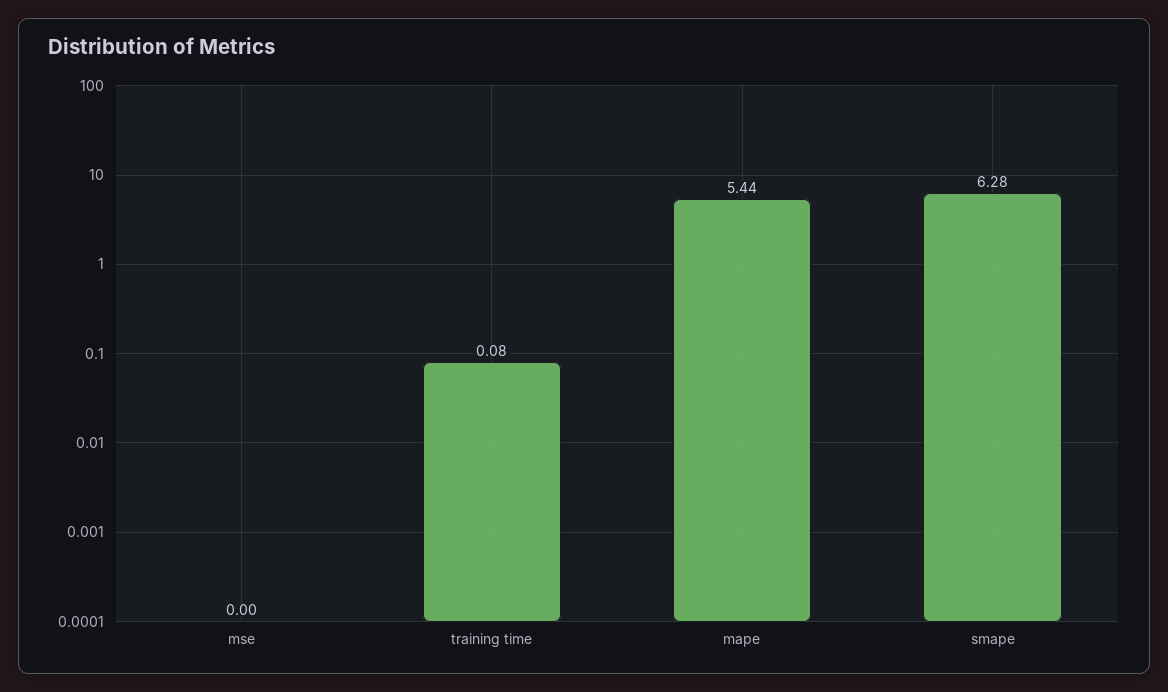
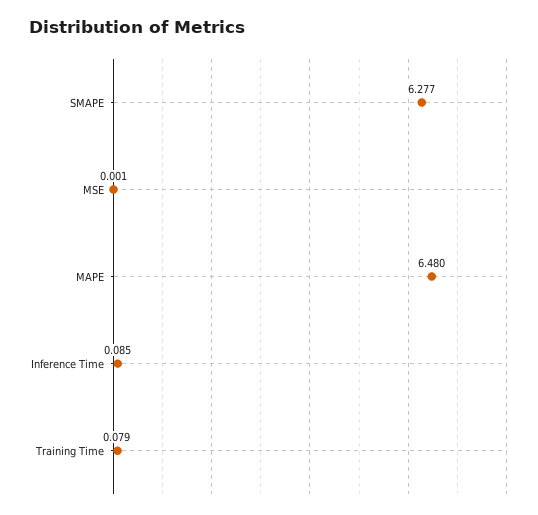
mape: 5.44 -> 6.48
Inference Time: none -> 0.085

